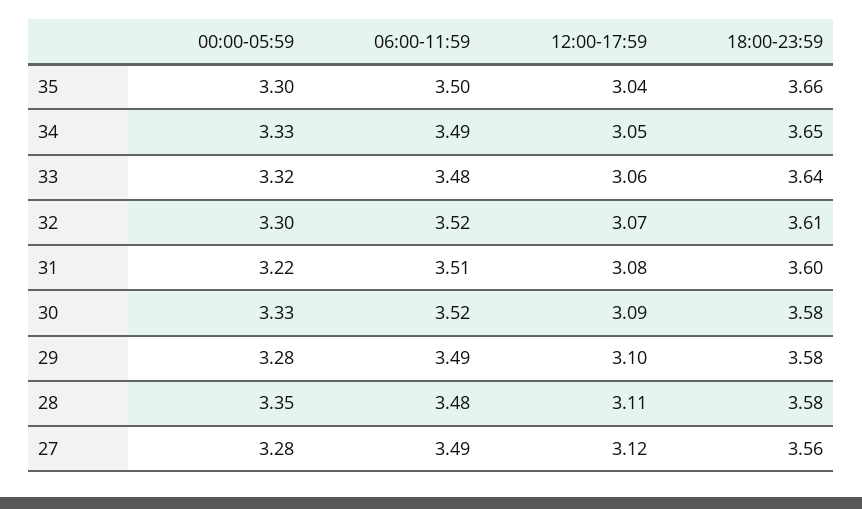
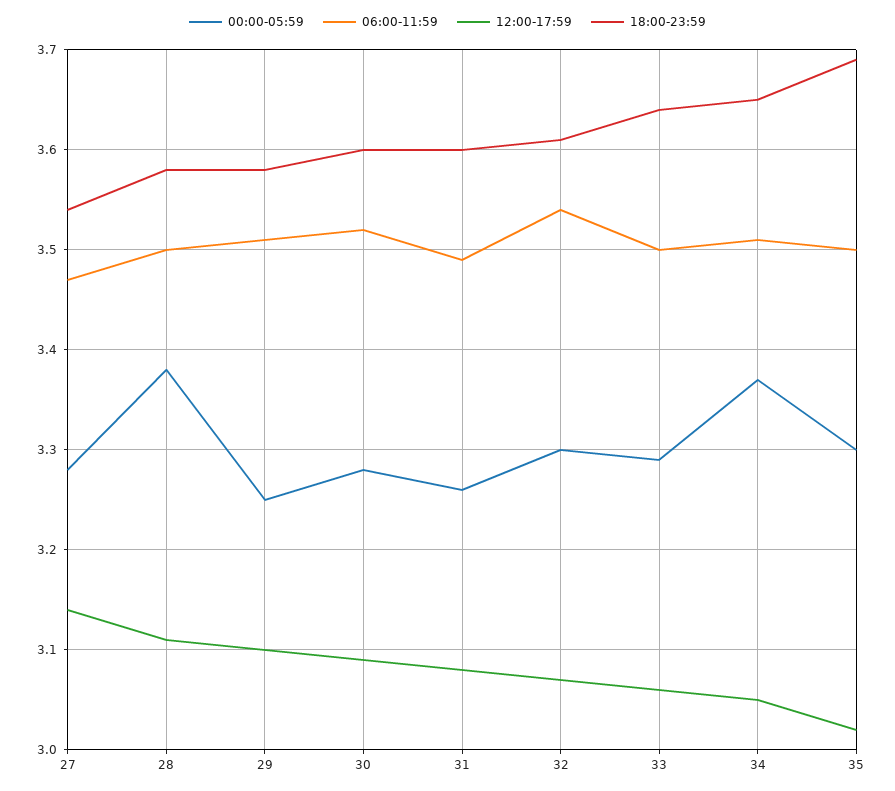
12:00-17:59, 35: 3.04 -> 3.02
18:00-23:59, 35: 3.66 -> 3.69
00:00-05:59, 34: 3.33 -> 3.37
06:00-11:59, 34: 3.49 -> 3.51
00:00-05:59, 33: 3.32 -> 3.29
06:00-11:59, 33: 3.48 -> 3.5
06:00-11:59, 32: 3.52 -> 3.54
00:00-05:59, 31: 3.22 -> 3.26
06:00-11:59, 31: 3.51 -> 3.49
00:00-05:59, 30: 3.33 -> 3.28
18:00-23:59, 30: 3.58 -> 3.6
00:00-05:59, 29: 3.28 -> 3.25
06:00-11:59, 29: 3.49 -> 3.51
00:00-05:59, 28: 3.35 -> 3.38
06:00-11:59, 28: 3.48 -> 3.5
06:00-11:59, 27: 3.49 -> 3.47
12:00-17:59, 27: 3.12 -> 3.14
18:00-23:59, 27: 3.56 -> 3.54

